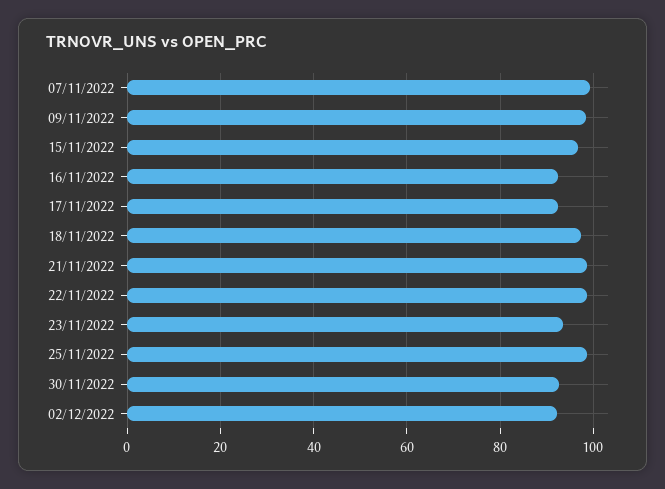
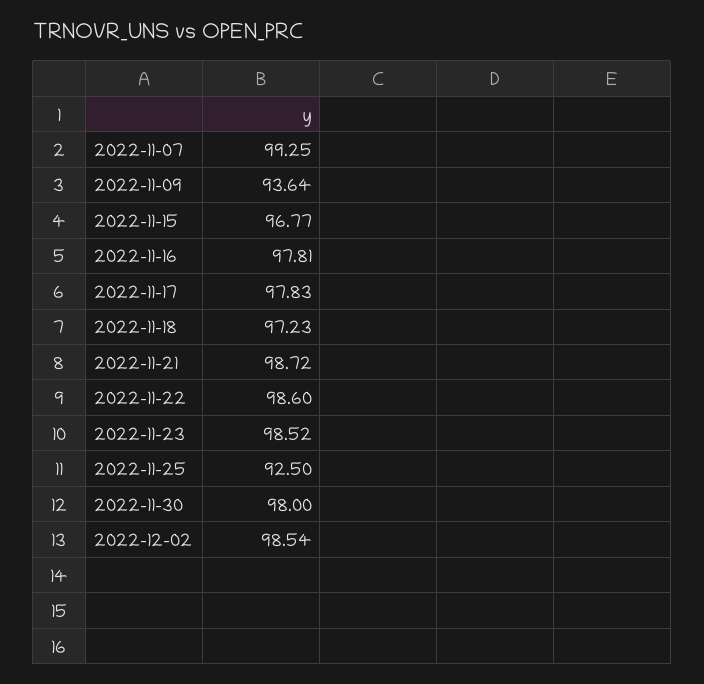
09/11/2022: 98 -> 93.64
16/11/2022: 92 -> 97.81
17/11/2022: 92 -> 97.83
23/11/2022: 94 -> 98.52
25/11/2022: 98 -> 92.5
30/11/2022: 92 -> 98
02/12/2022: 92 -> 98.54

